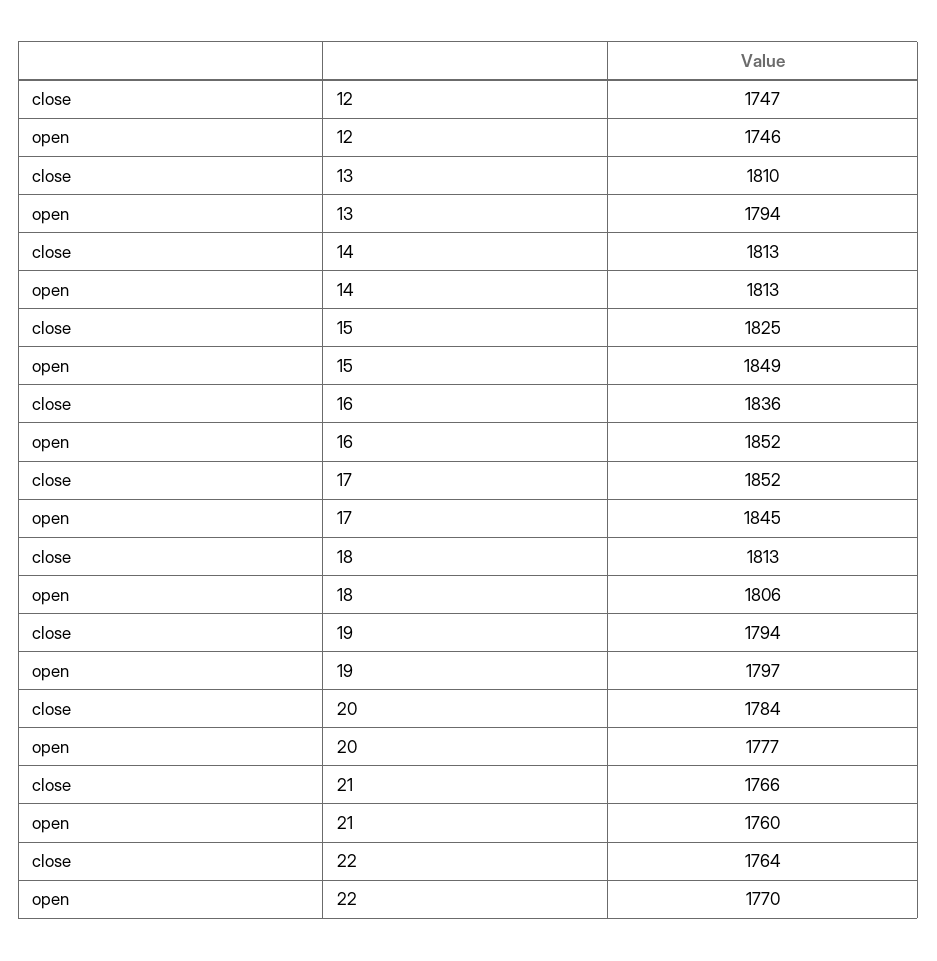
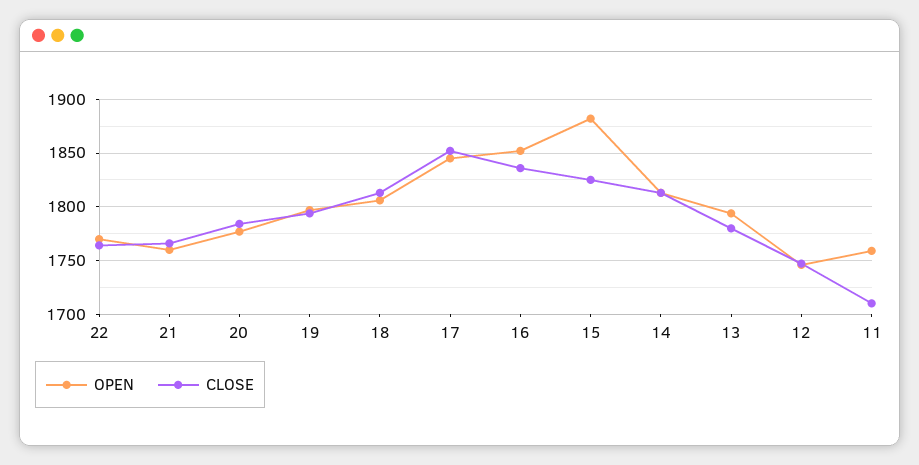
close, 13: 1810 -> 1780
open, 15: 1849 -> 1880
open, 11: none -> 1760
close, 11: none -> 1710

